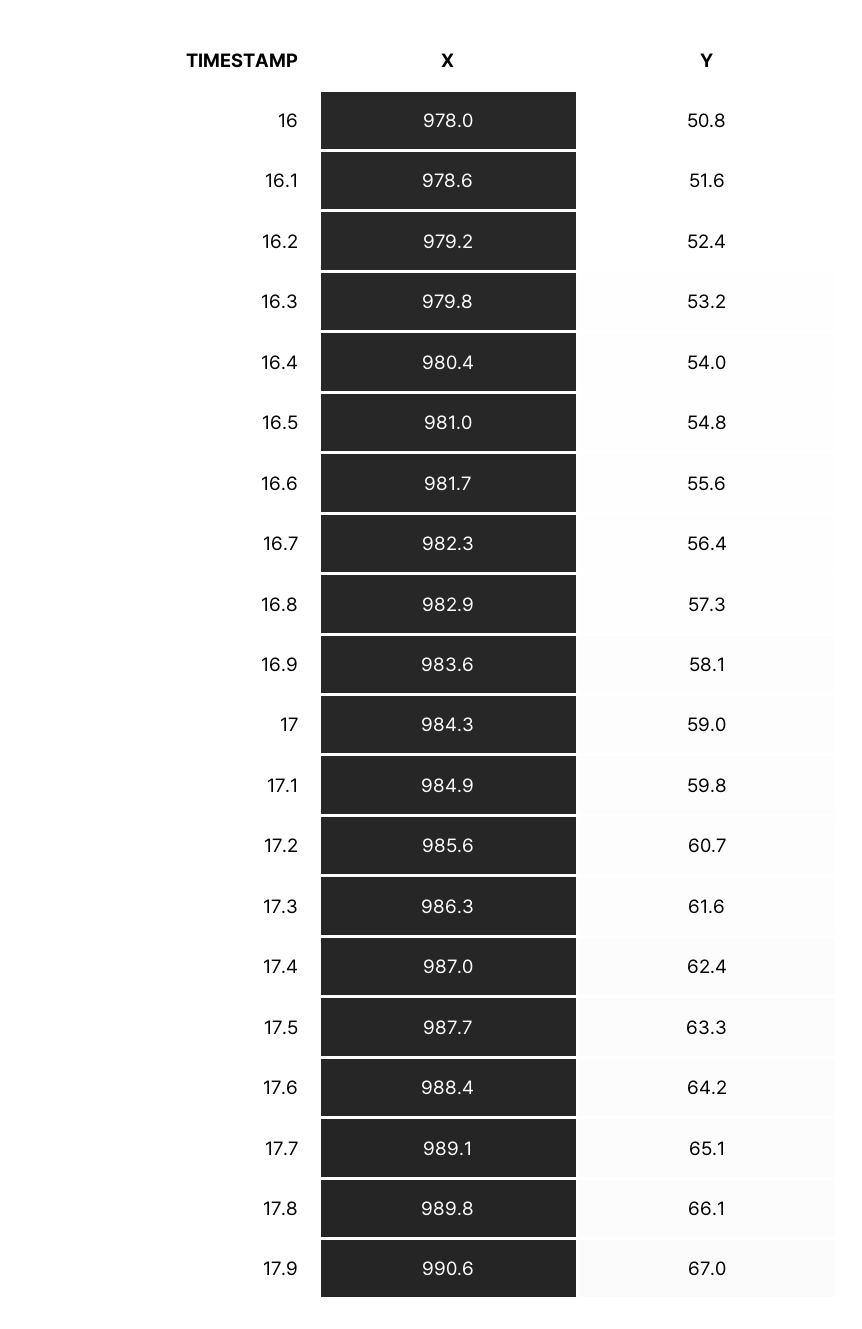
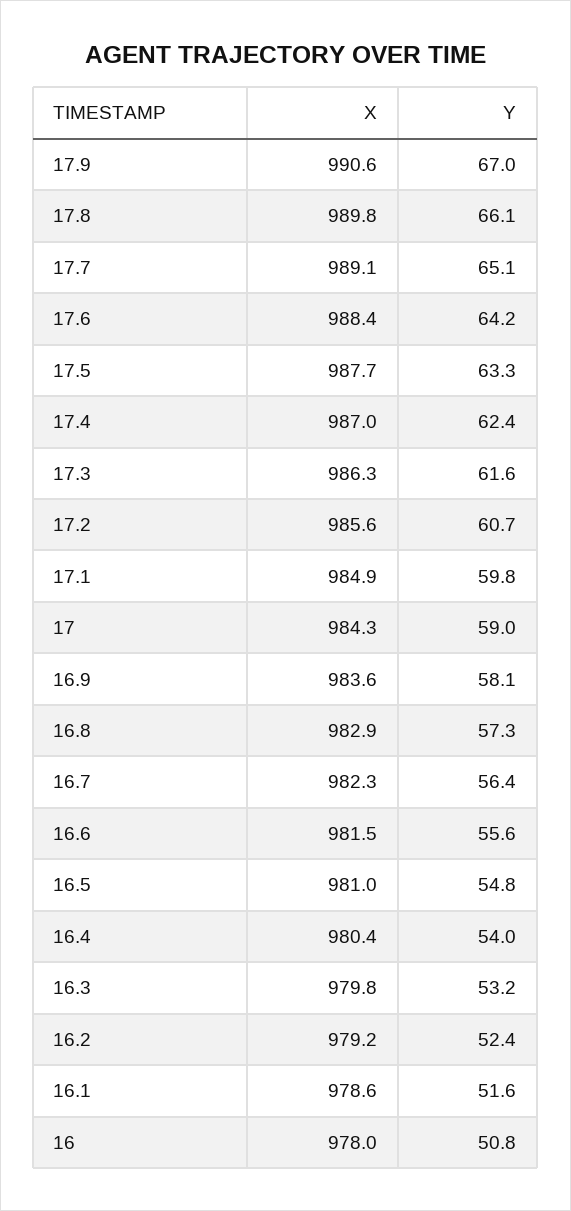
X, 16.6: 981.7 -> 981.5

